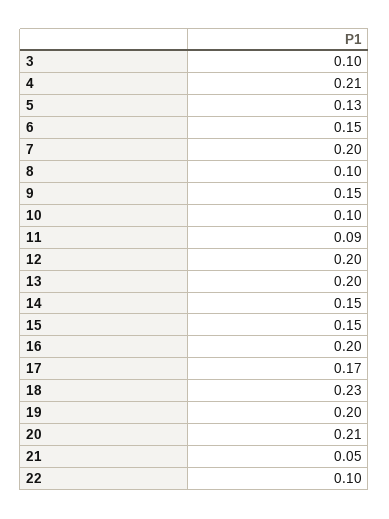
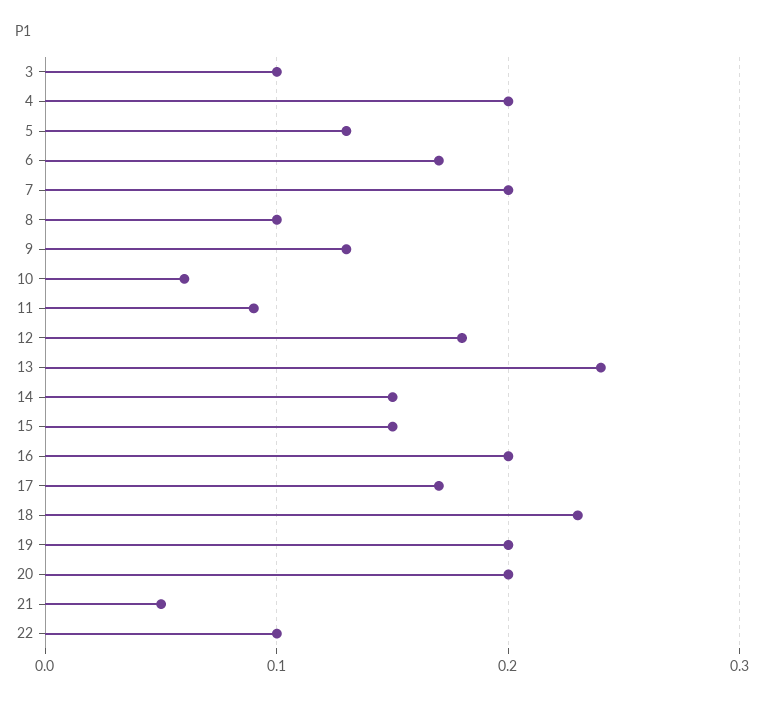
4: 0.21 -> 0.2
6: 0.15 -> 0.17
9: 0.15 -> 0.13
10: 0.1 -> 0.06
12: 0.2 -> 0.18
13: 0.2 -> 0.24
20: 0.21 -> 0.2

